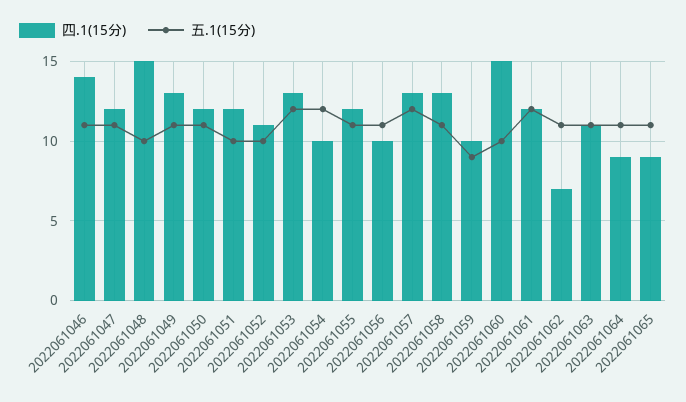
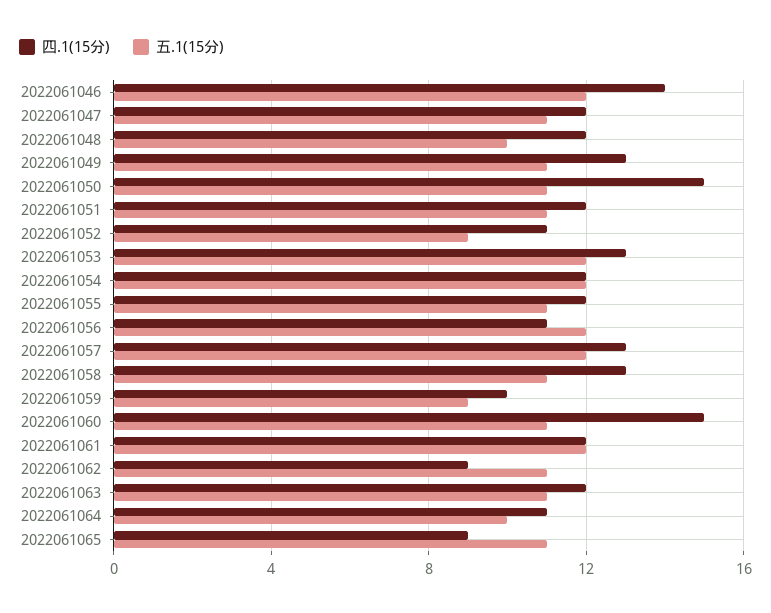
五.1(15分), 2022061046: 11 -> 12
四.1(15分), 2022061048: 15 -> 12
四.1(15分), 2022061050: 12 -> 15
五.1(15分), 2022061051: 10 -> 11
五.1(15分), 2022061052: 10 -> 9
四.1(15分), 2022061054: 10 -> 12
四.1(15分), 2022061056: 10 -> 11
五.1(15分), 2022061056: 11 -> 12
五.1(15分), 2022061060: 10 -> 11
四.1(15分), 2022061062: 7 -> 9
四.1(15分), 2022061063: 11 -> 12
四.1(15分), 2022061064: 9 -> 11
五.1(15分), 2022061064: 11 -> 10

